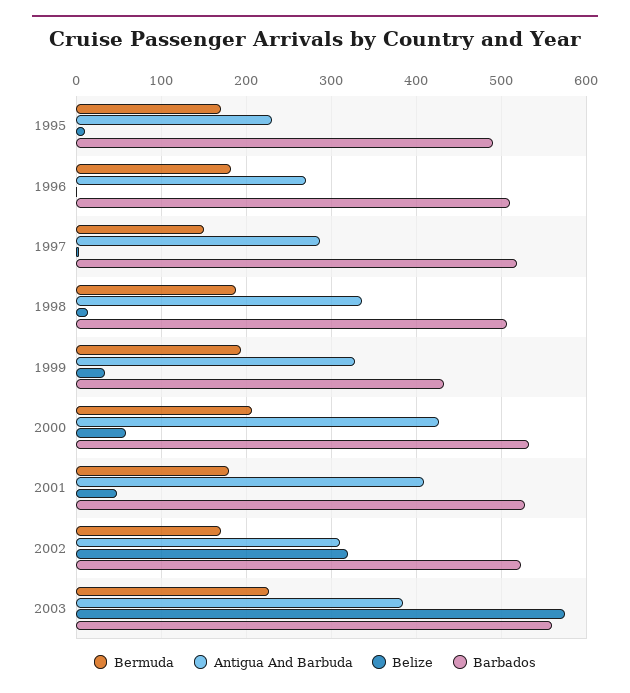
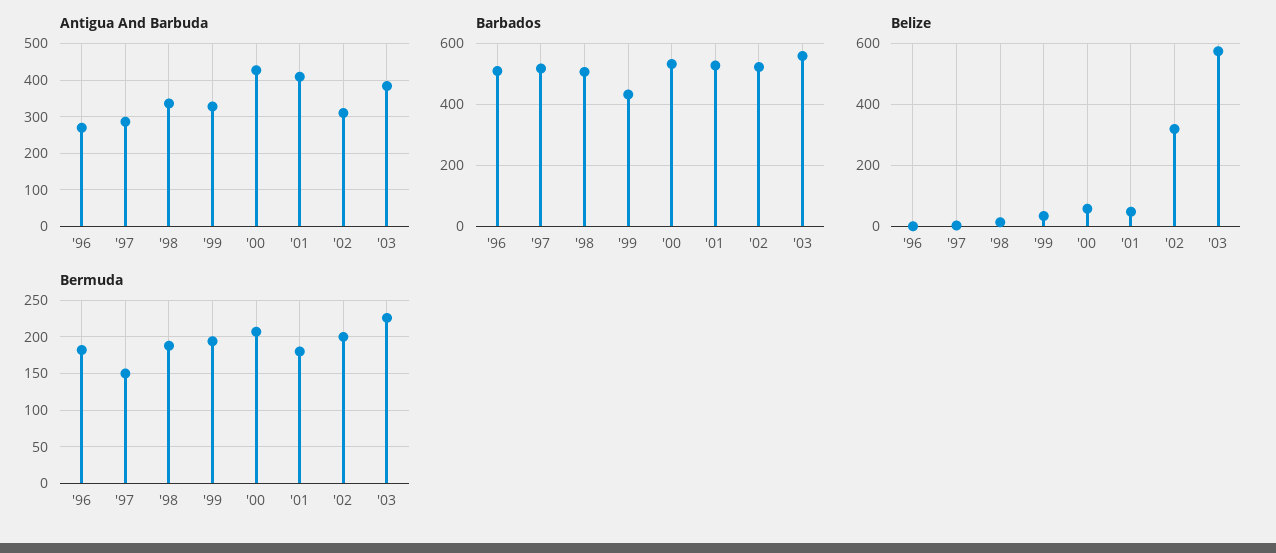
Bermuda, 1995: 170 -> none
Antigua And Barbuda, 1995: 230 -> none
Belize, 1995: 10 -> none
Barbados, 1995: 490 -> none
Bermuda, 2002: 170 -> 200

